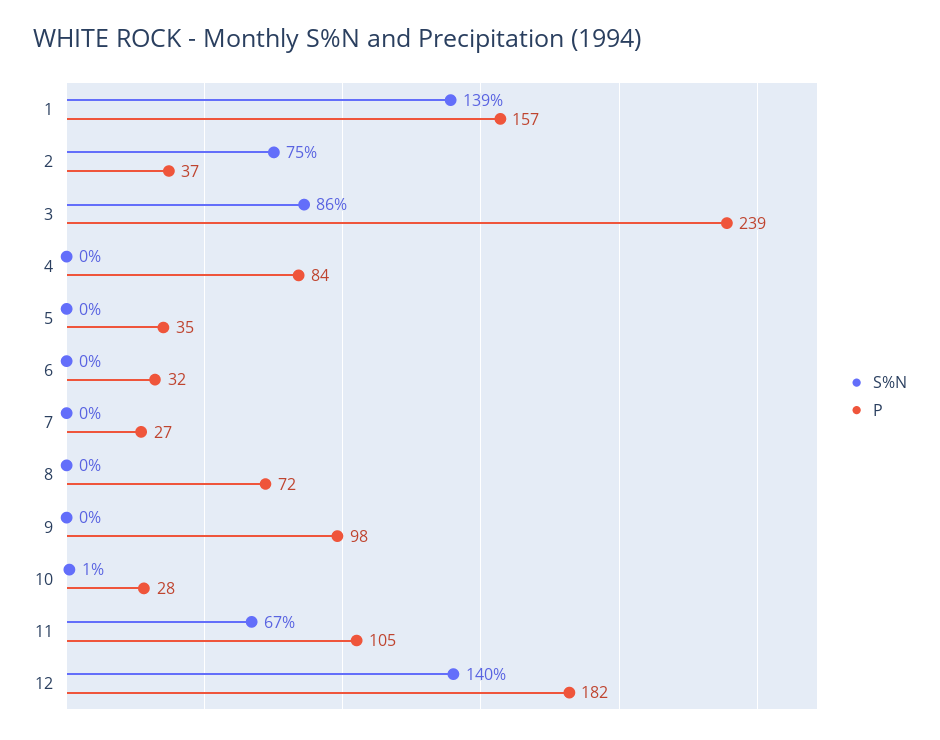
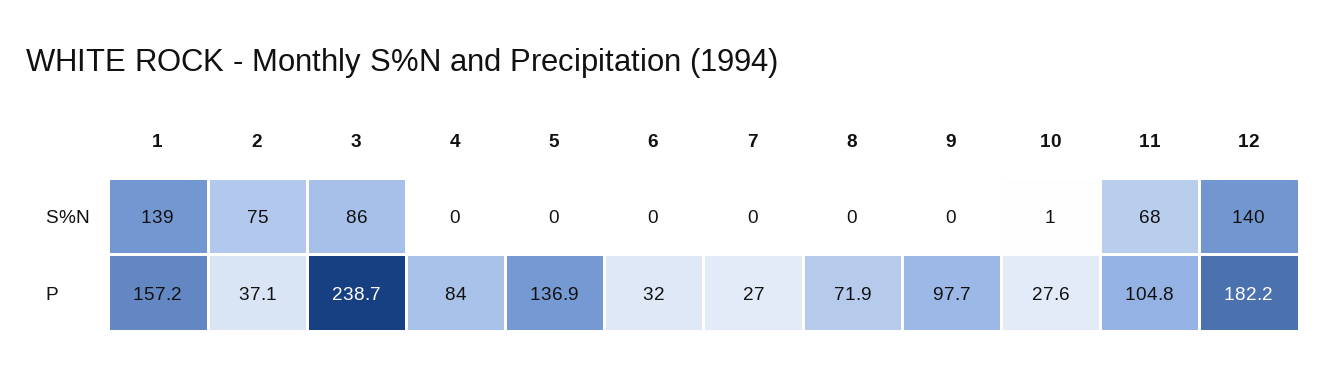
P, 5: 35 -> 136.9
S%N, 11: 67 -> 68

